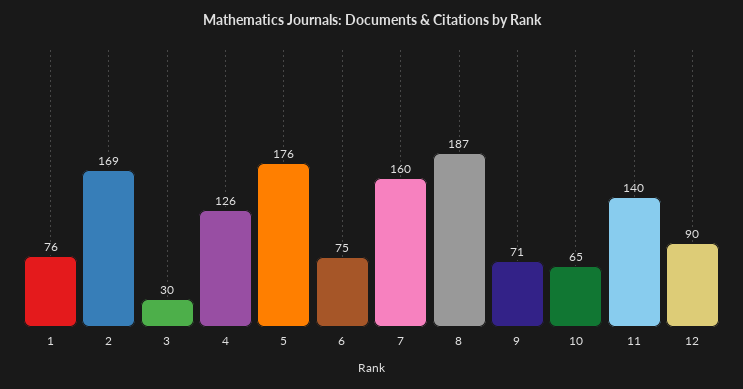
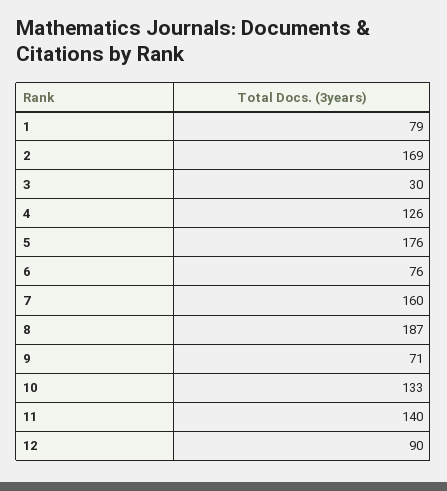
1: 76 -> 79
6: 75 -> 76
10: 65 -> 133

